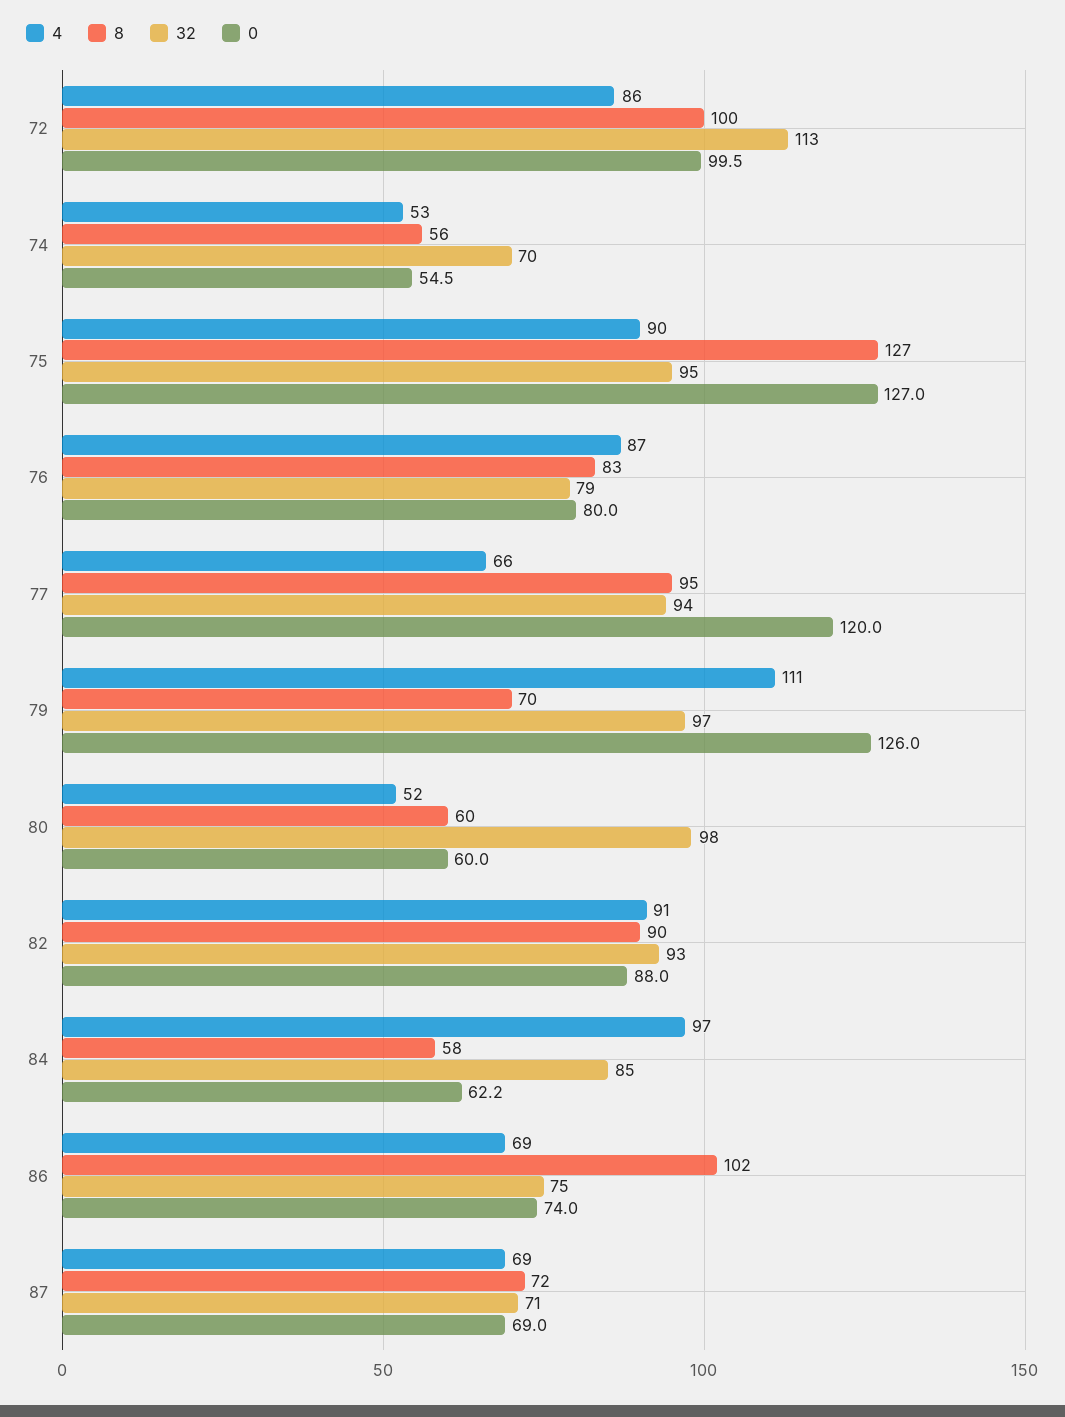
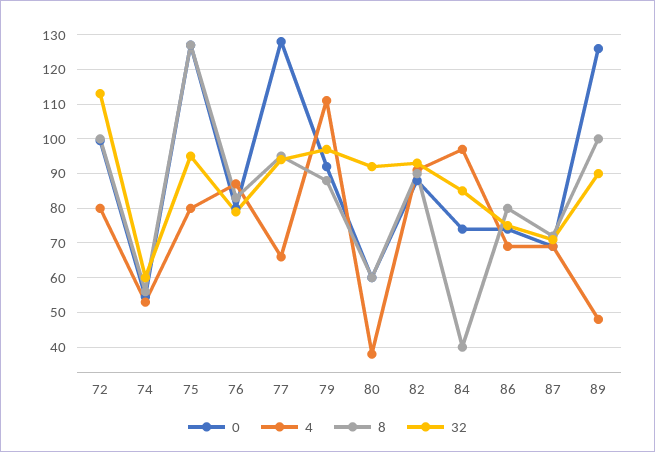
4, 72: 86 -> 80
32, 74: 70 -> 60
4, 75: 90 -> 80
0, 77: 120 -> 128
8, 79: 70 -> 88
0, 79: 126 -> 92
4, 80: 52 -> 38
32, 80: 98 -> 92
8, 84: 58 -> 40
0, 84: 62.2 -> 74
8, 86: 102 -> 80
0, 89: none -> 126
4, 89: none -> 48
8, 89: none -> 100
32, 89: none -> 90

